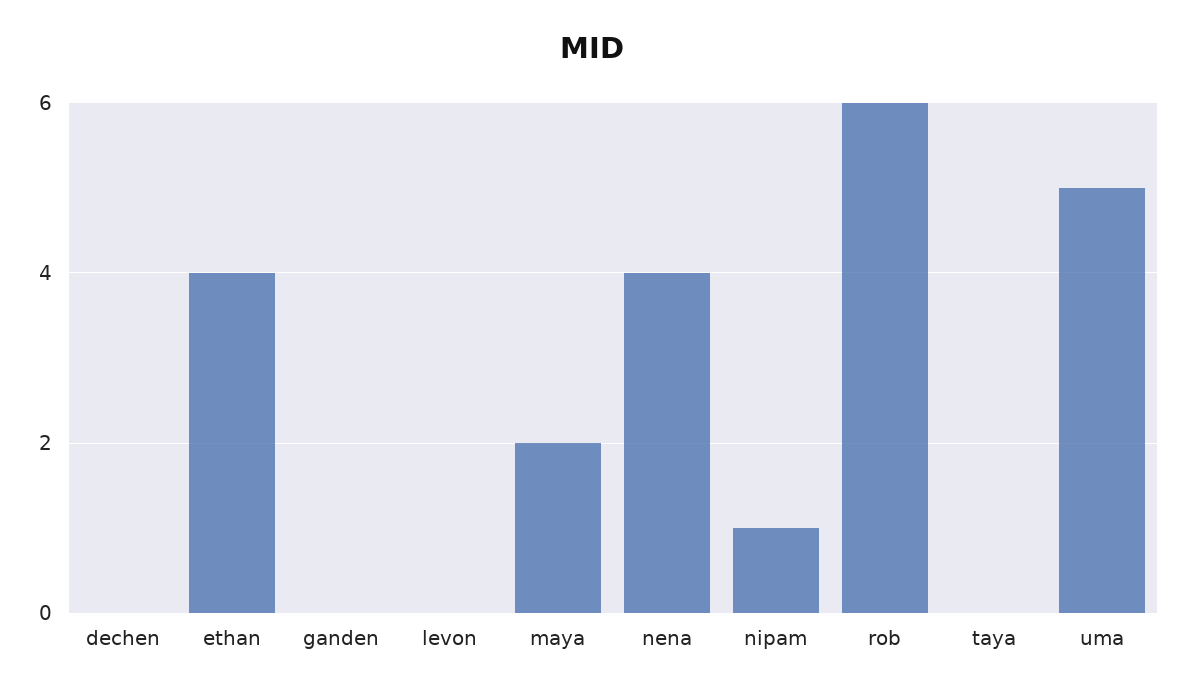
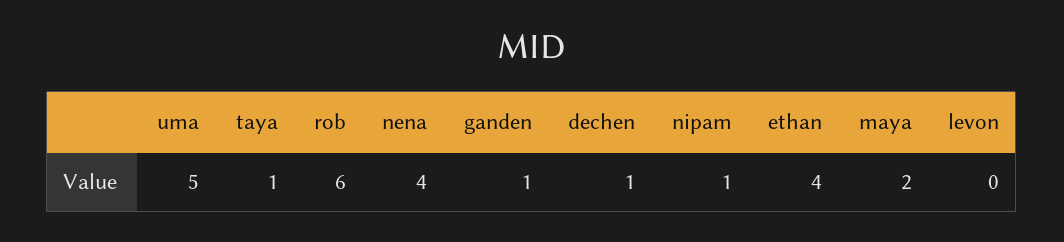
dechen: 0 -> 1
ganden: 0 -> 1
taya: 0 -> 1

